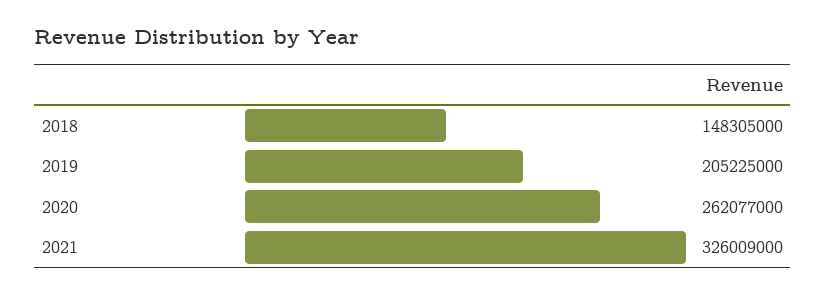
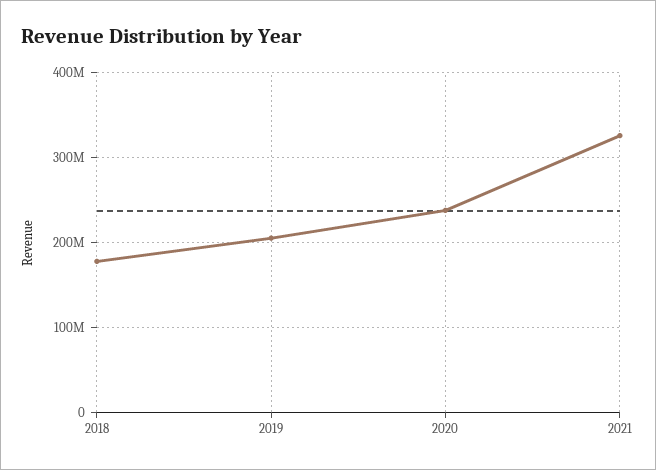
2018: 148305000 -> 180000000
2020: 262077000 -> 240000000

